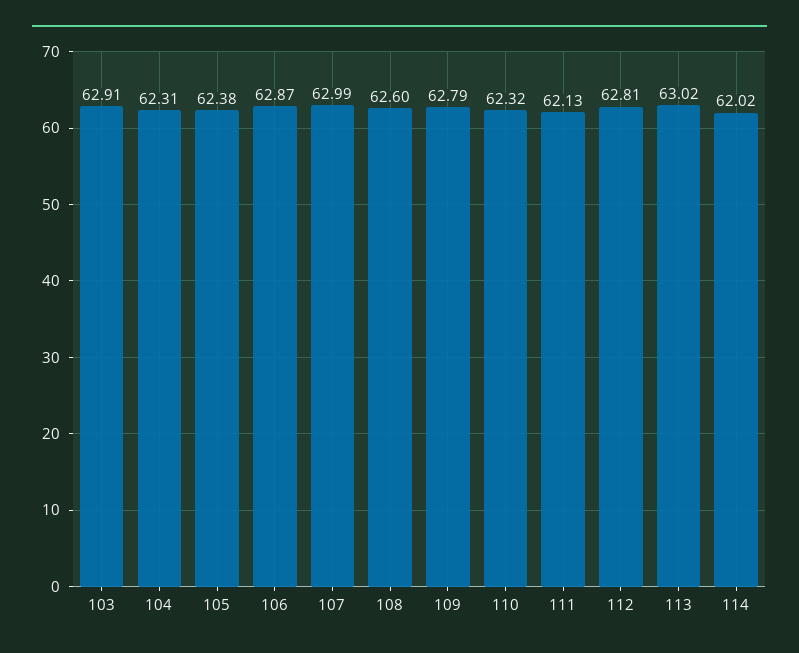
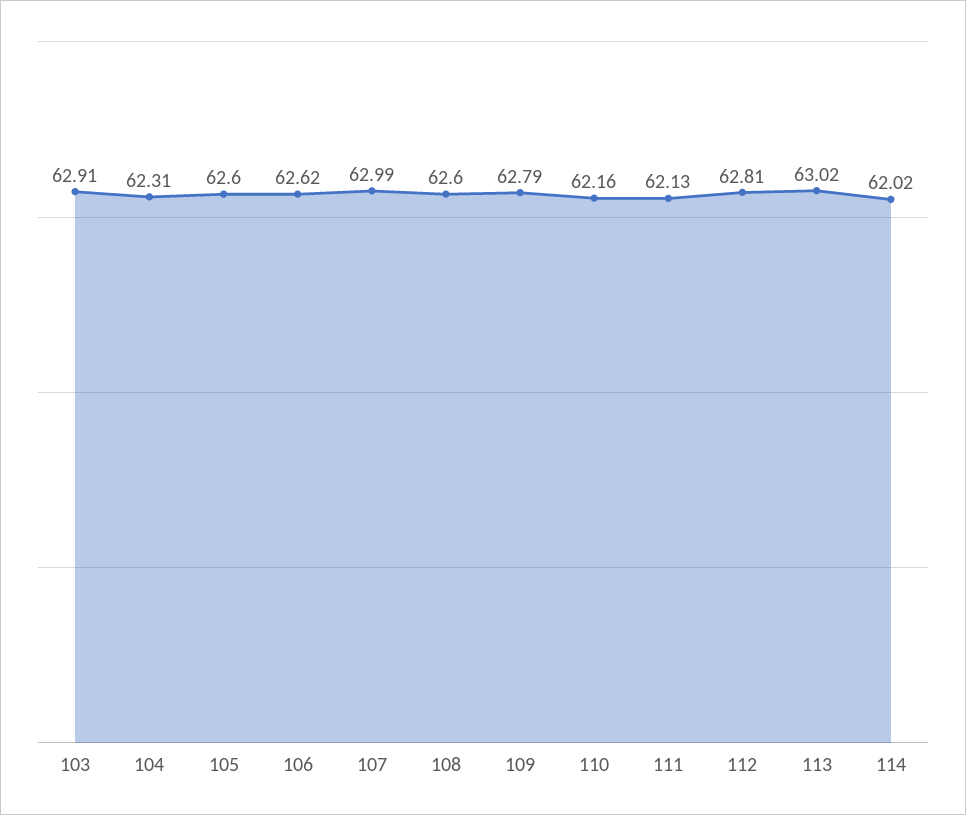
105: 62.38 -> 62.6
106: 62.87 -> 62.62
110: 62.32 -> 62.16

